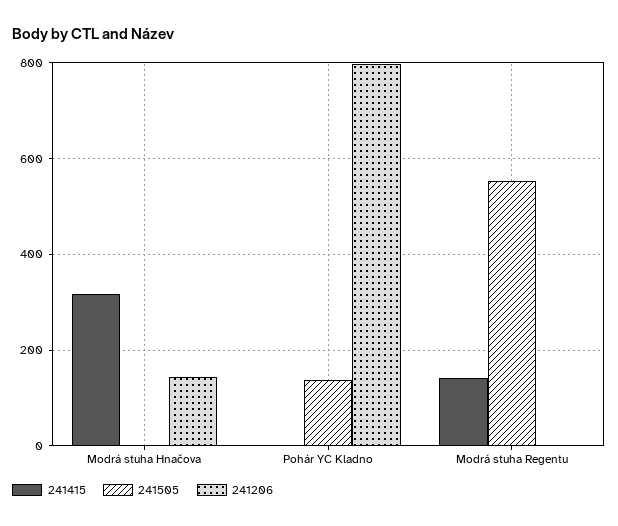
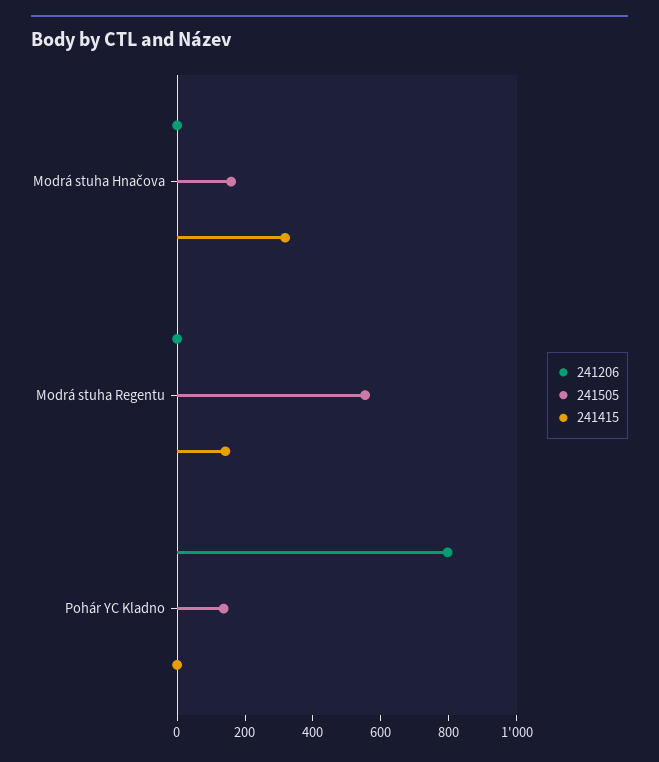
241505, Modrá stuha Hnačova: 0 -> 150
241206, Modrá stuha Hnačova: 140 -> 0

